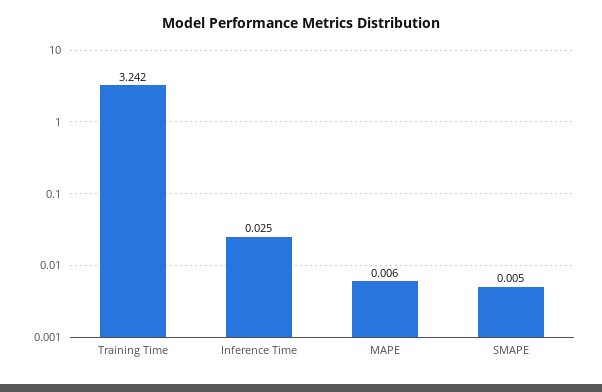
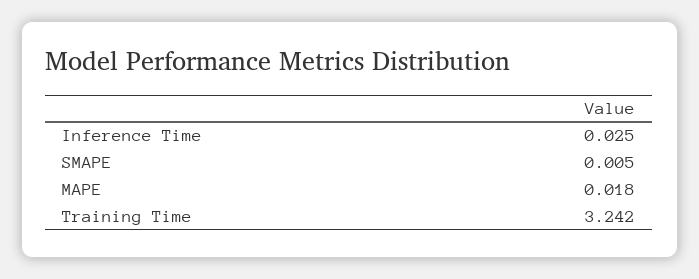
MAPE: 0.006 -> 0.018

